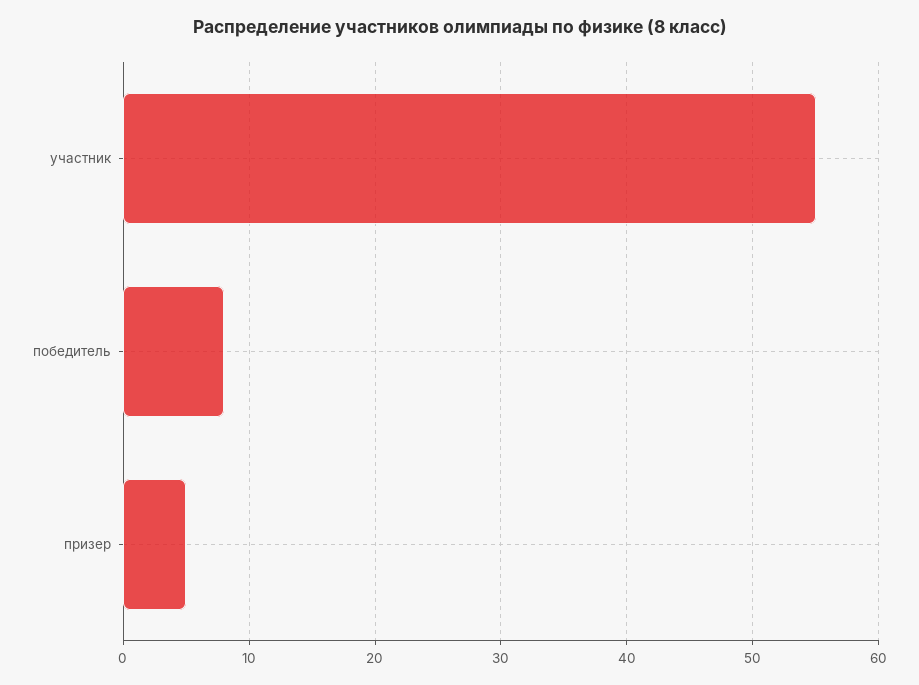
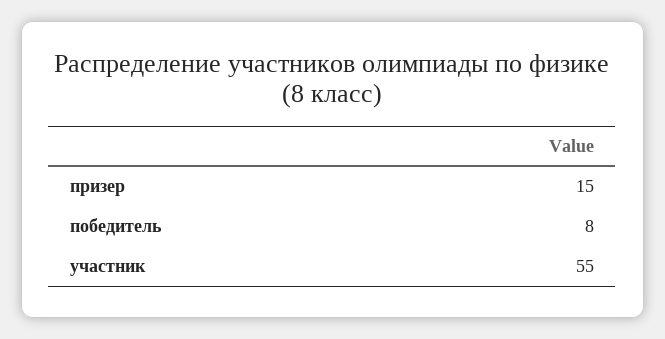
призер: 5 -> 15

